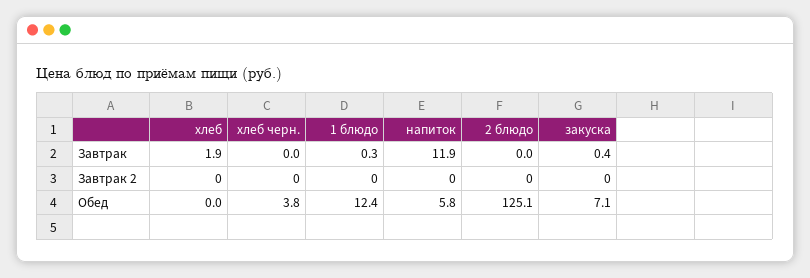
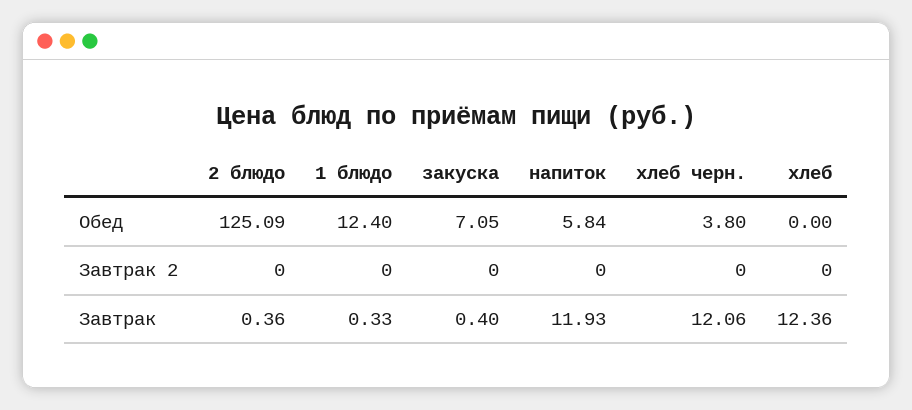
хлеб, Завтрак: 1.9 -> 12.36
хлеб черн., Завтрак: 0 -> 12.06
2 блюдо, Завтрак: 0 -> 0.36

